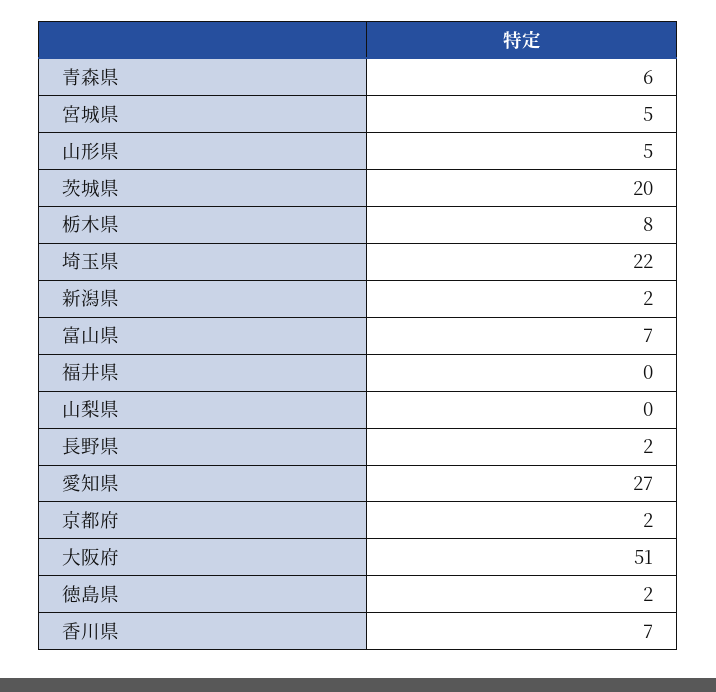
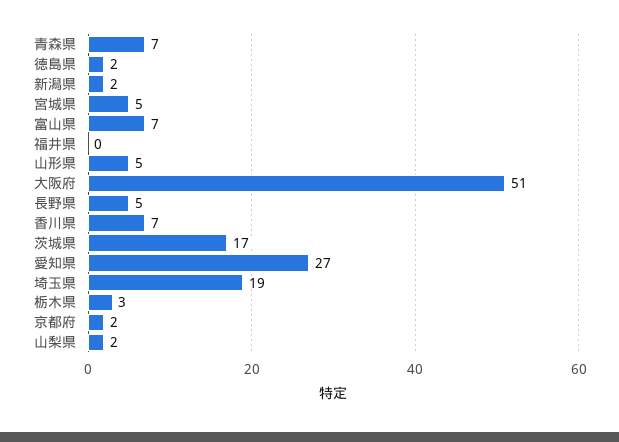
青森県: 6 -> 7
茨城県: 20 -> 17
栃木県: 8 -> 3
埼玉県: 22 -> 19
山梨県: 0 -> 2
長野県: 2 -> 5

